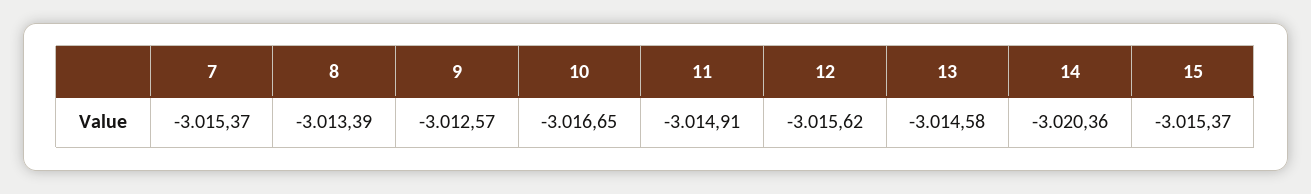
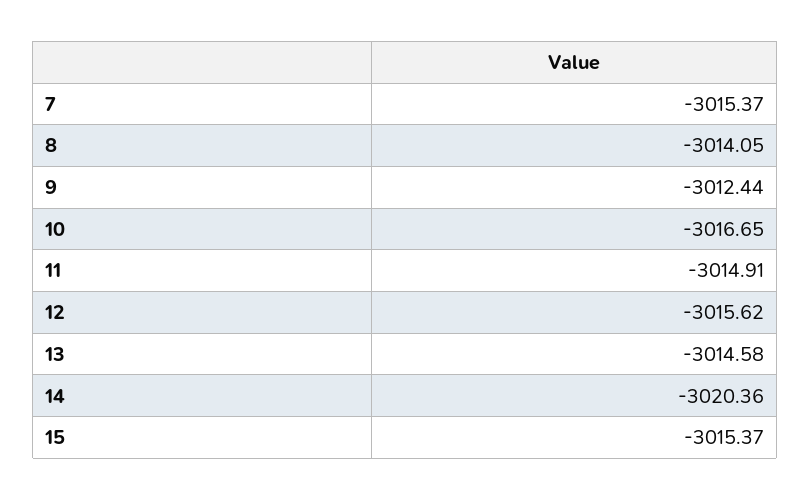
8: -3013.39 -> -3014.05
9: -3012.57 -> -3012.44

